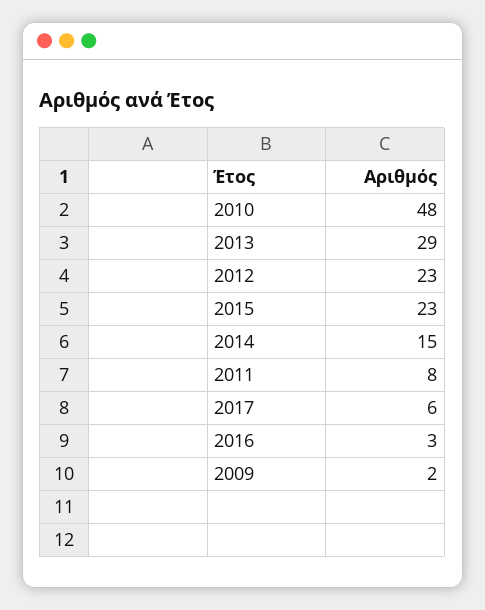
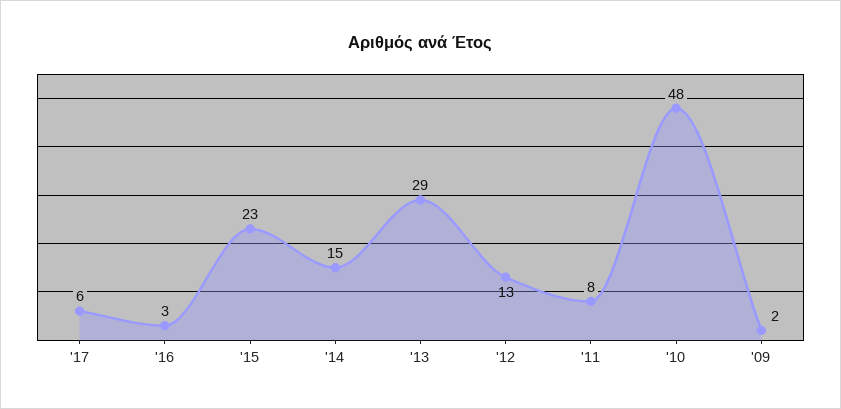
2012: 23 -> 13

